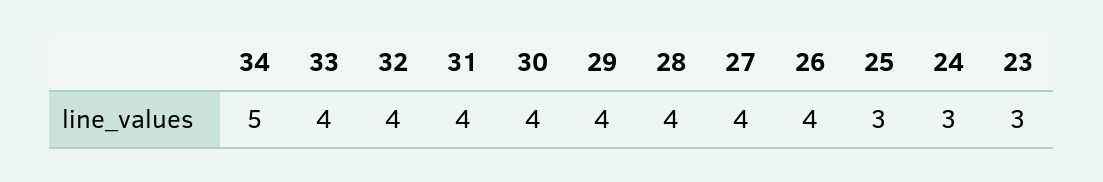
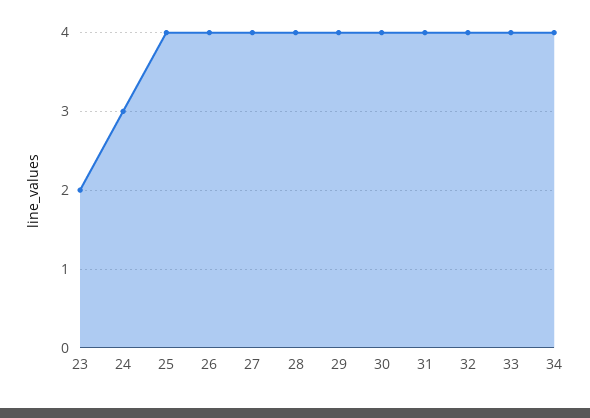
34: 5 -> 4
25: 3 -> 4
23: 3 -> 2

